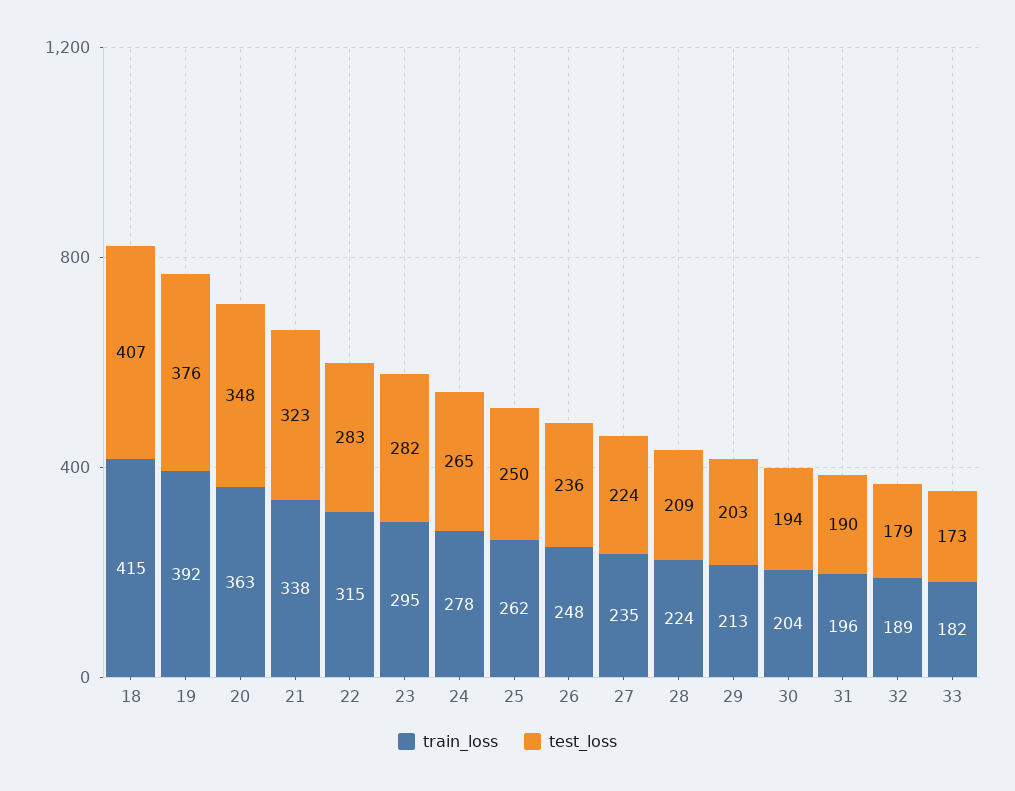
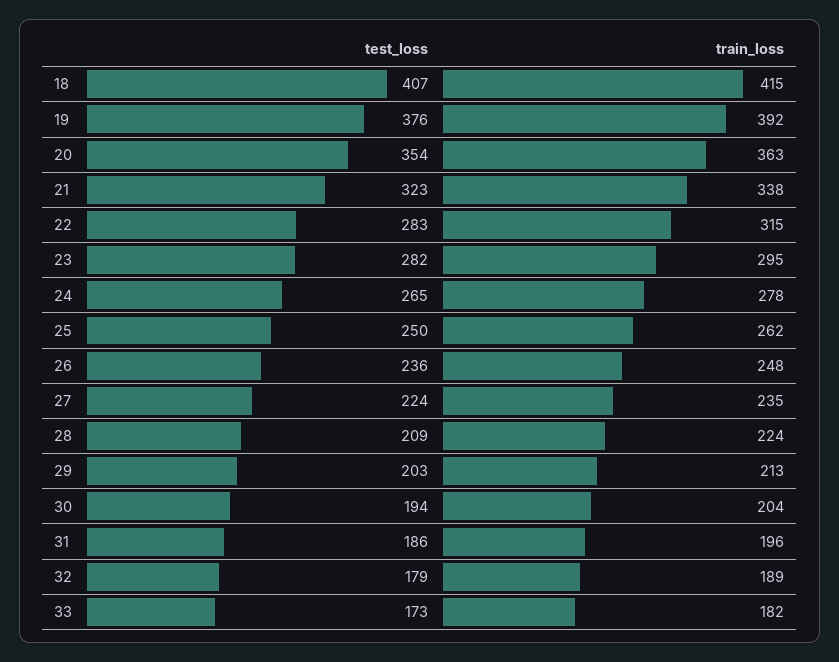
test_loss, 20: 348 -> 354
test_loss, 31: 190 -> 186

